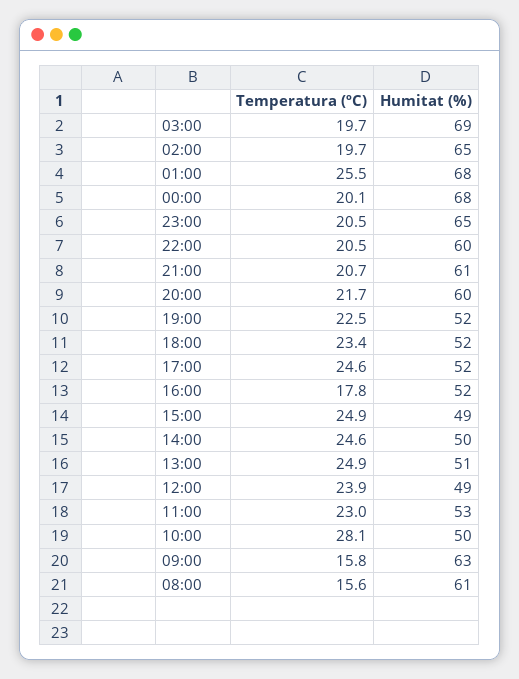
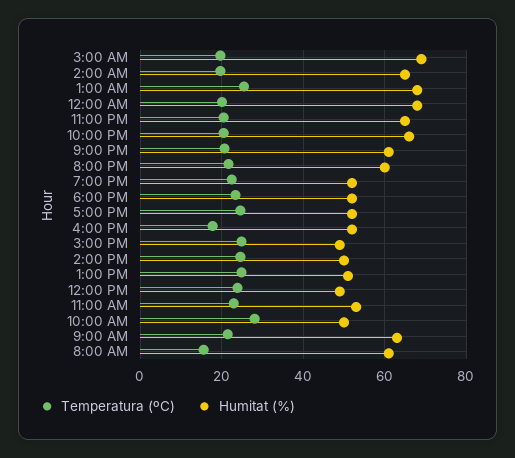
Humitat (%), 22:00: 60 -> 66
Temperatura (ºC), 09:00: 15.8 -> 22

